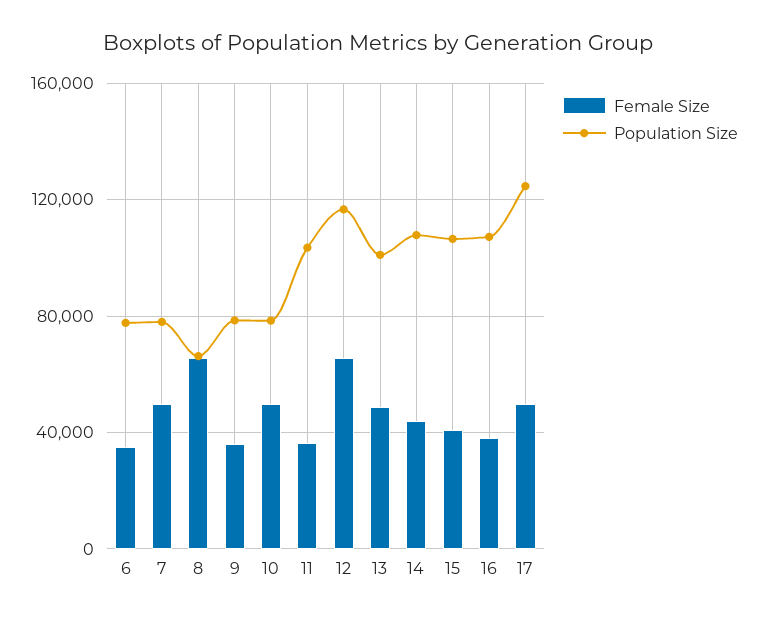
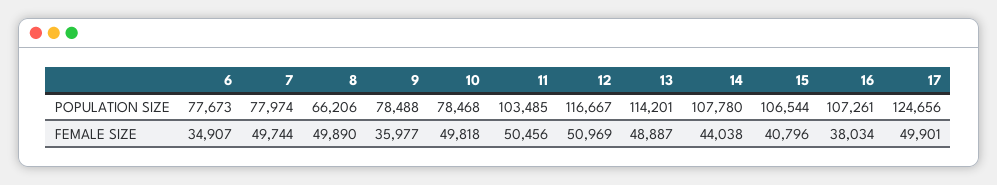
Female Size, 8: 65000 -> 49890
Female Size, 11: 35000 -> 50456
Female Size, 12: 65000 -> 50969
Population Size, 13: 100000 -> 114201

